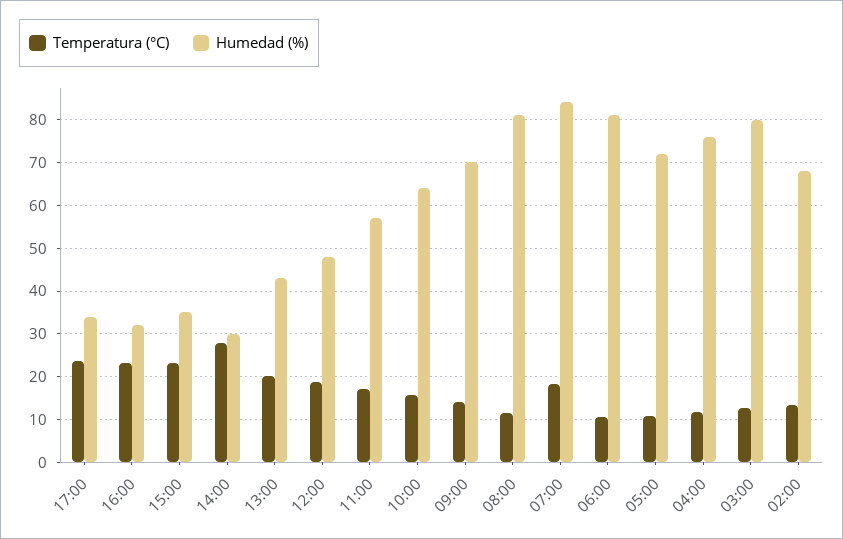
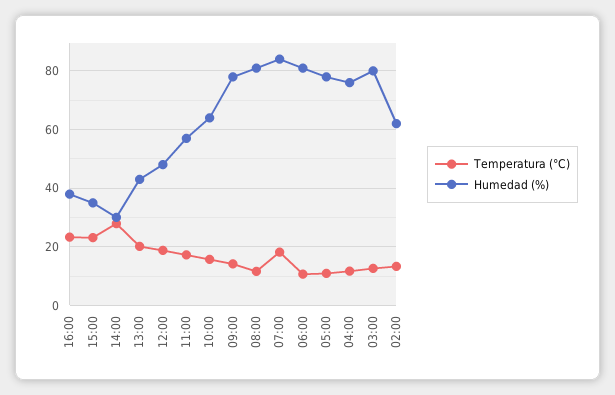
Temperatura (°C), 17:00: 24 -> none
Humedad (%), 17:00: 34 -> none
Humedad (%), 16:00: 32 -> 37.5
Humedad (%), 09:00: 70 -> 77.5
Humedad (%), 05:00: 72 -> 77.5
Humedad (%), 02:00: 68 -> 62.5

